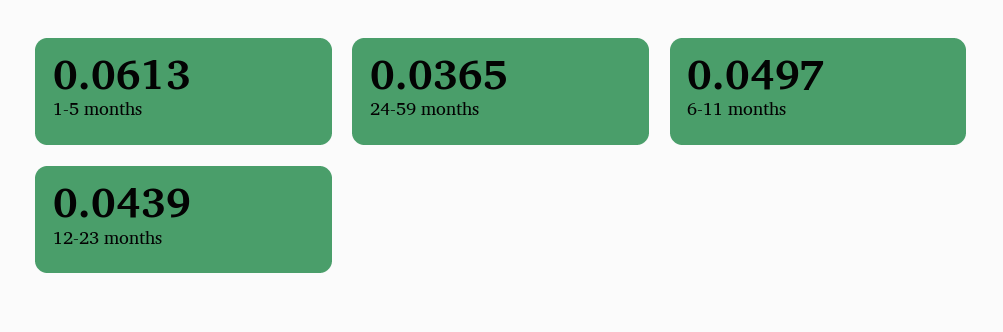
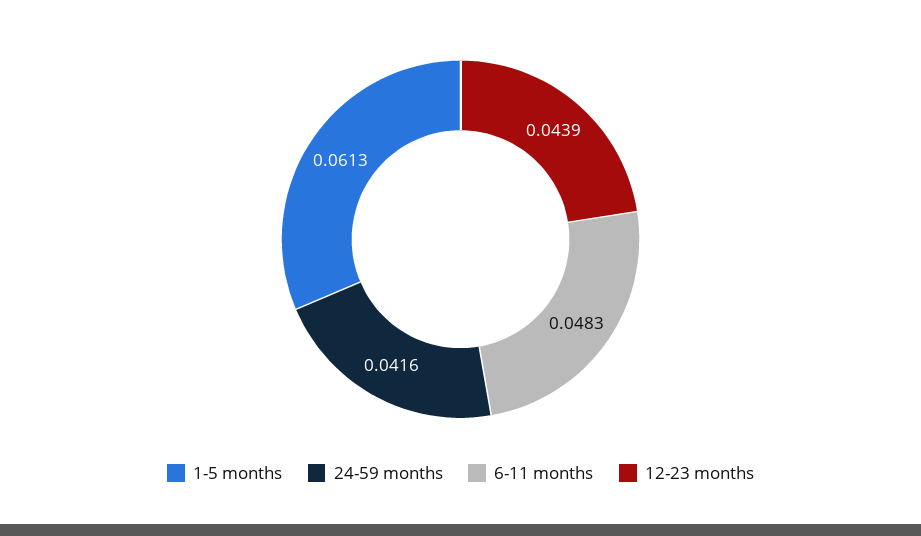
24-59 months: 0.0365 -> 0.0416
6-11 months: 0.0497 -> 0.0483

